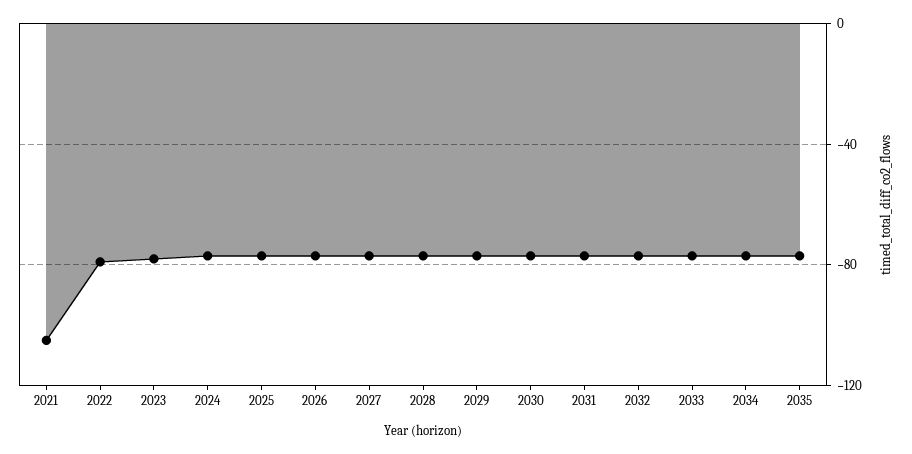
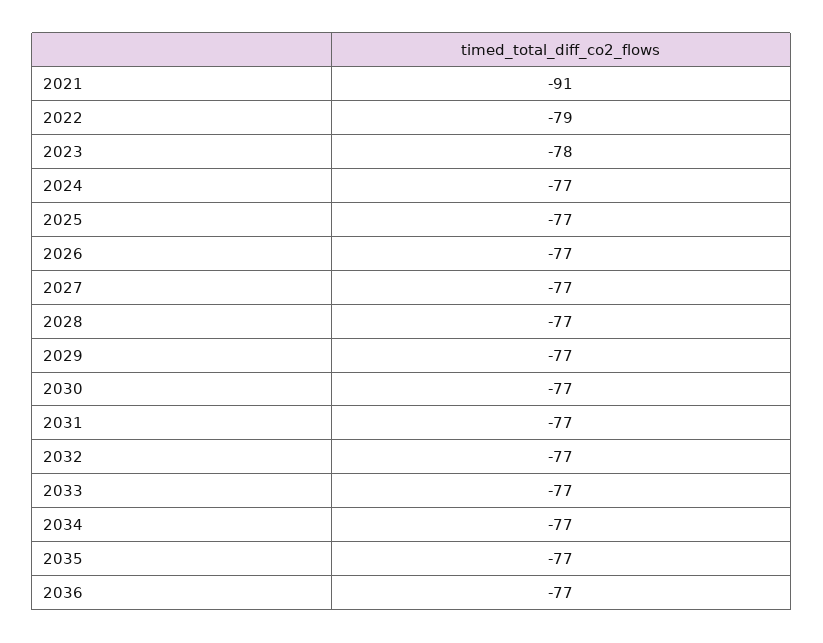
2021: -105 -> -91
2036: none -> -77

